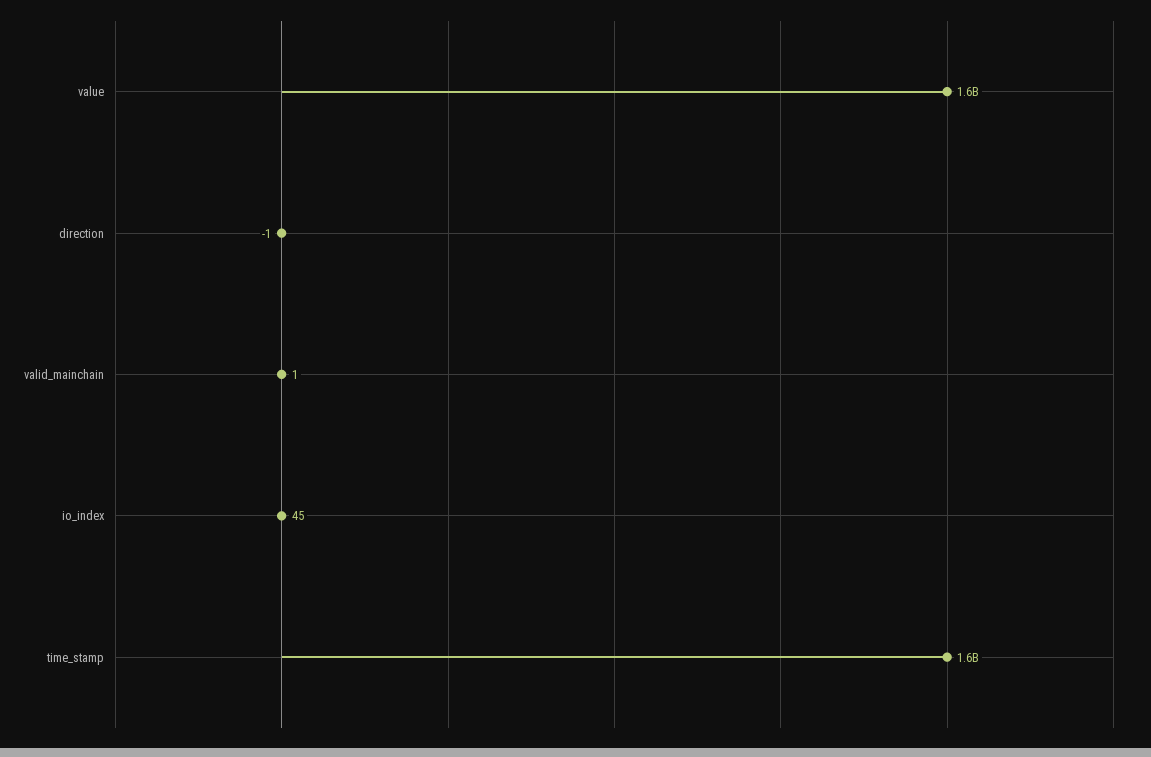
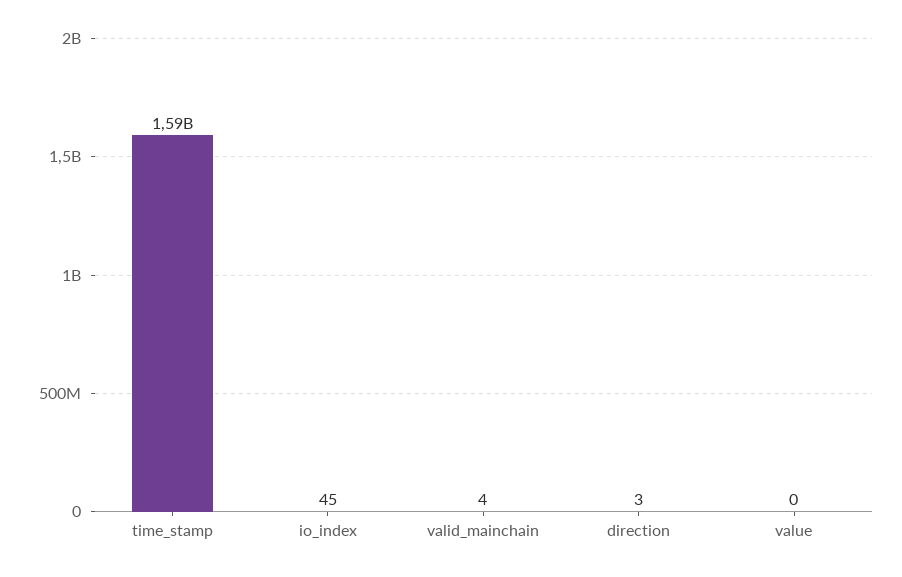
value: 1600000000 -> 0
direction: -1 -> 3
valid_mainchain: 1 -> 4

